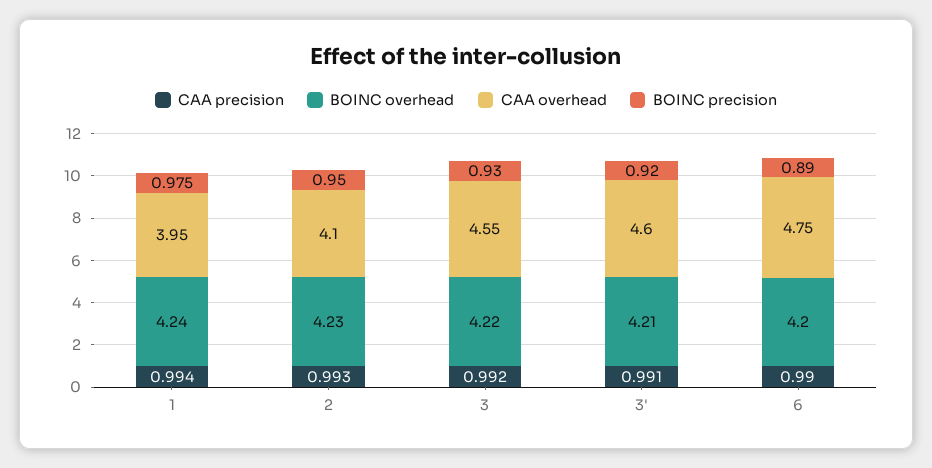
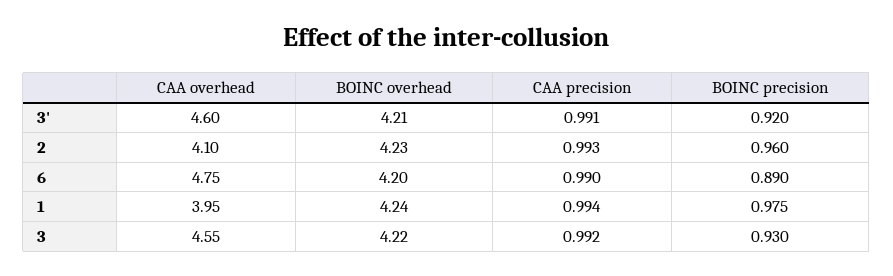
BOINC precision, 2: 0.95 -> 0.96

